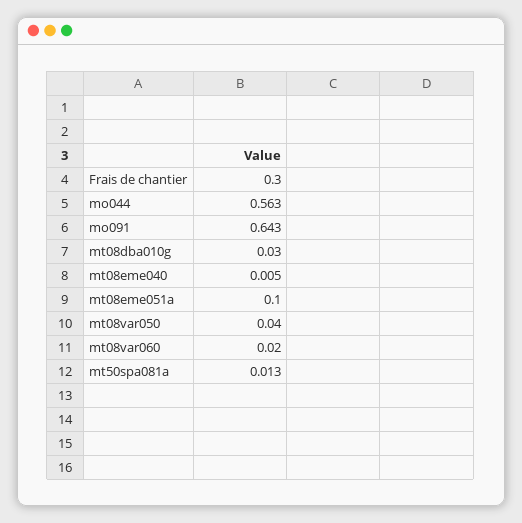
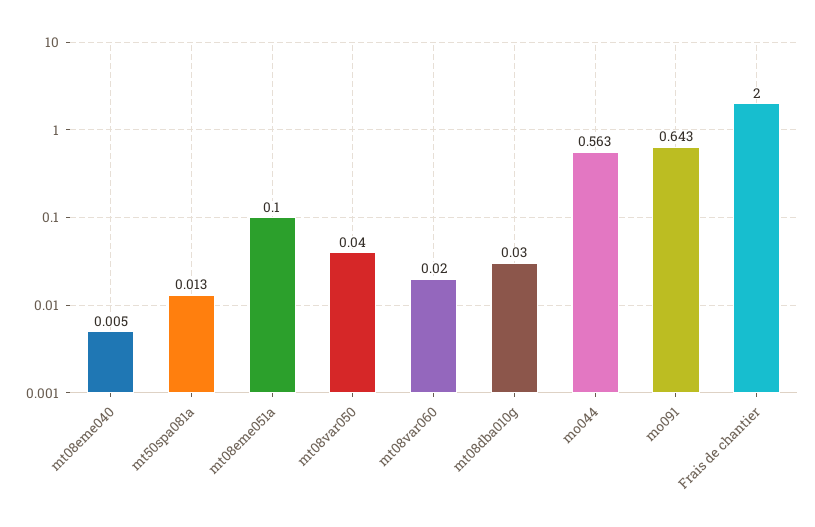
Frais de chantier: 0.3 -> 2

